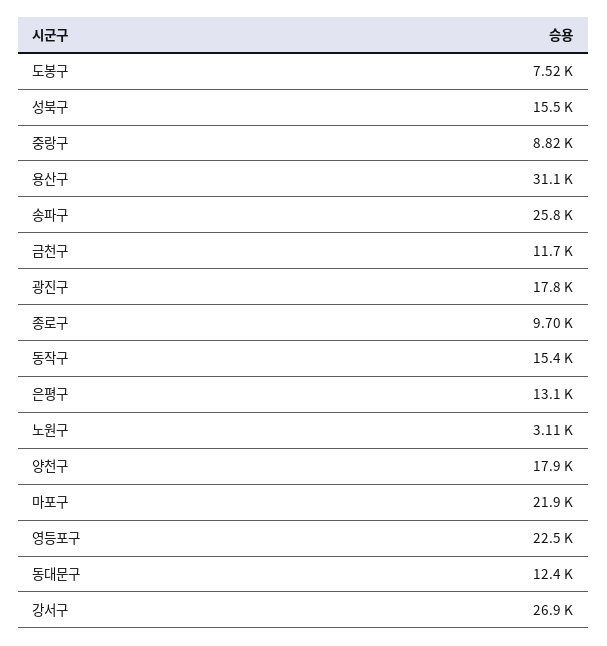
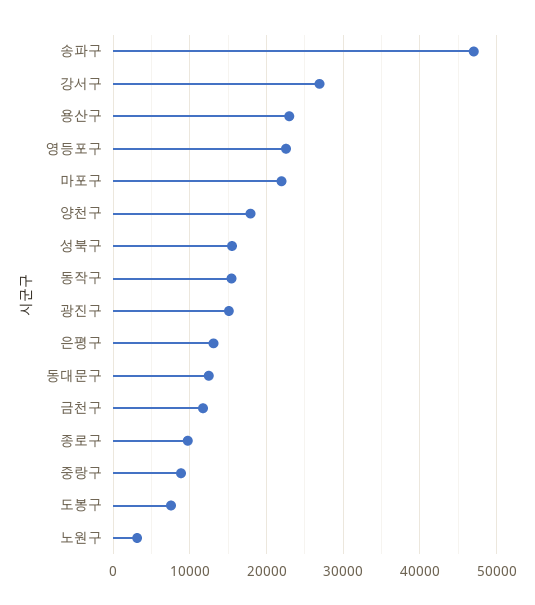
용산구: 31100 -> 23000
송파구: 25800 -> 47000
광진구: 17800 -> 15000

